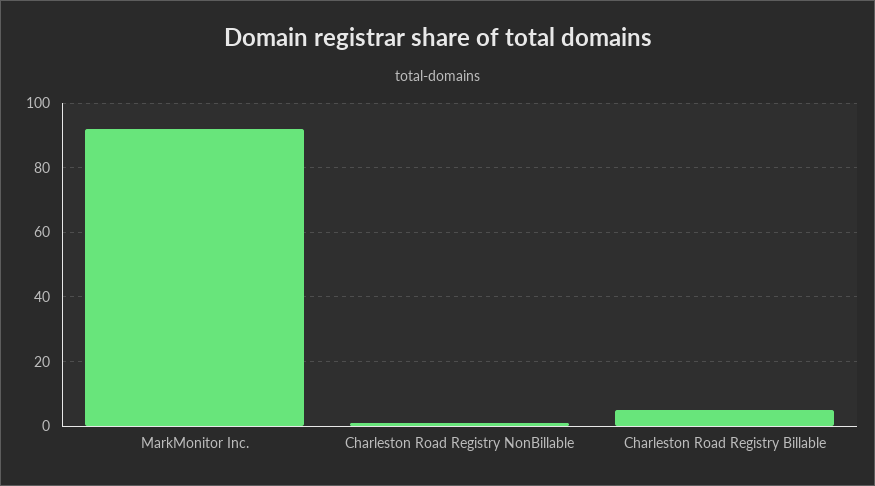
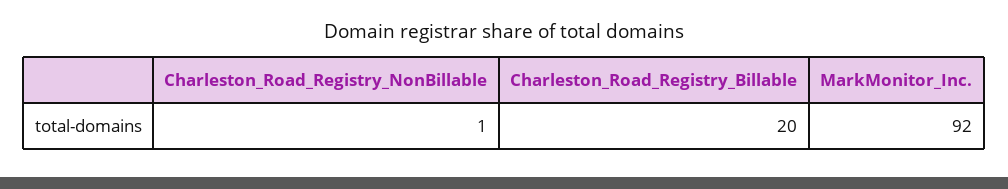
Charleston Road Registry Billable: 5 -> 20

